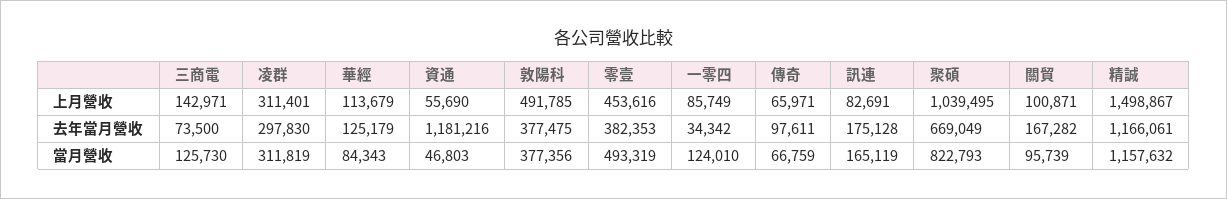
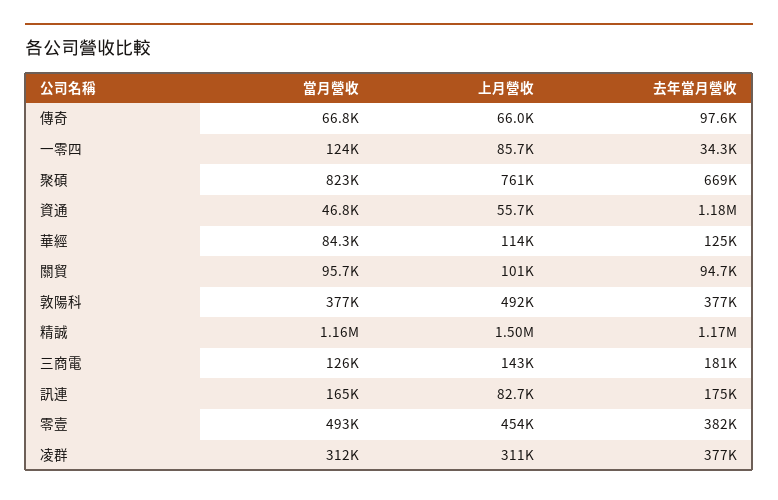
聚碩, 上月營收: 1039495 -> 761000
三商電, 去年當月營收: 73500 -> 181000
凌群, 去年當月營收: 297830 -> 377000
關貿, 去年當月營收: 167282 -> 94700

